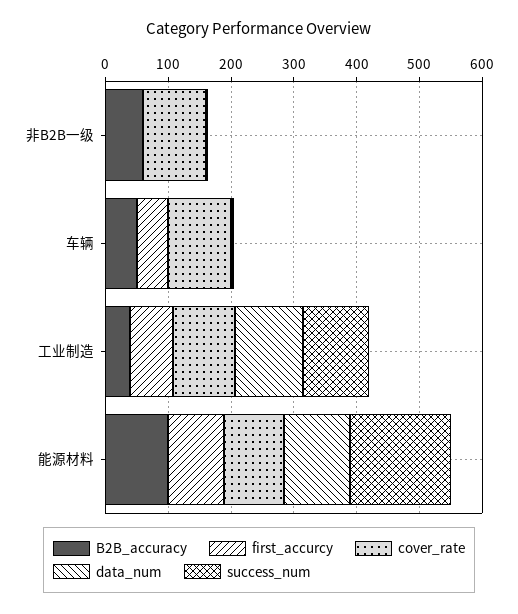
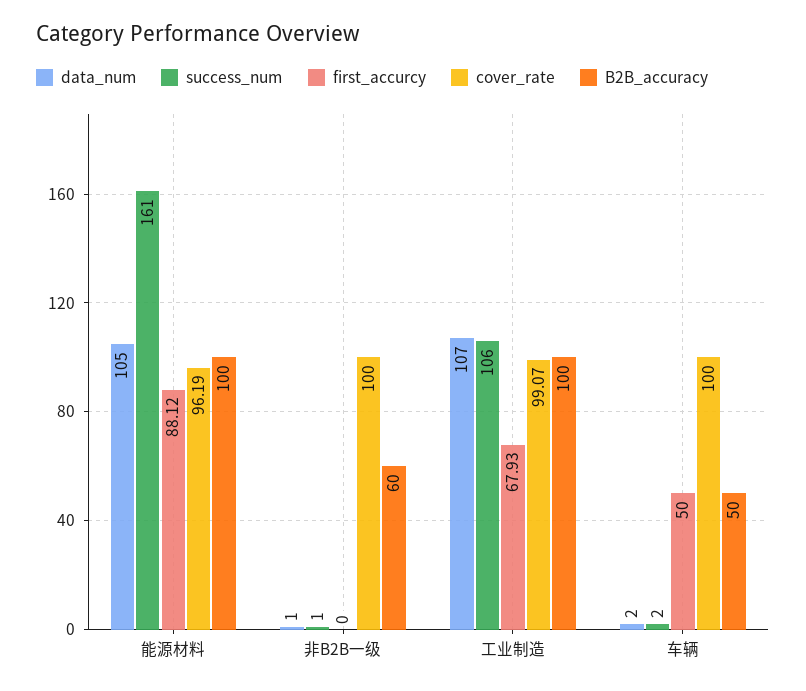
B2B_accuracy, 工业制造: 40 -> 100

